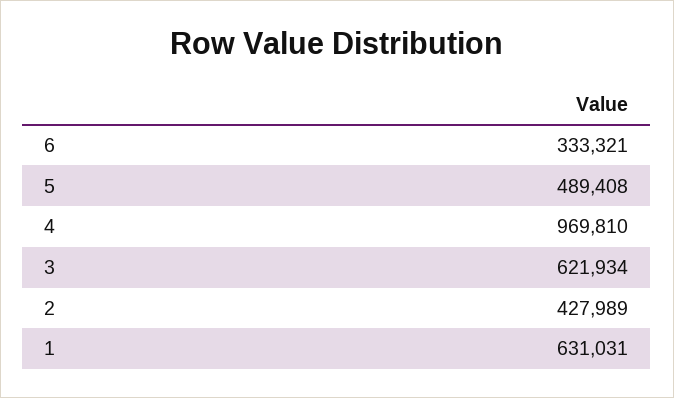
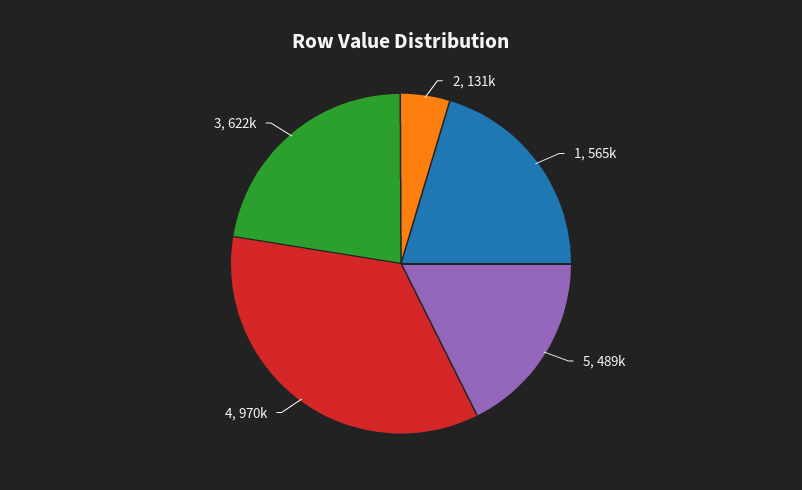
6: 333321 -> none
2: 427989 -> 131000
1: 631031 -> 565000

